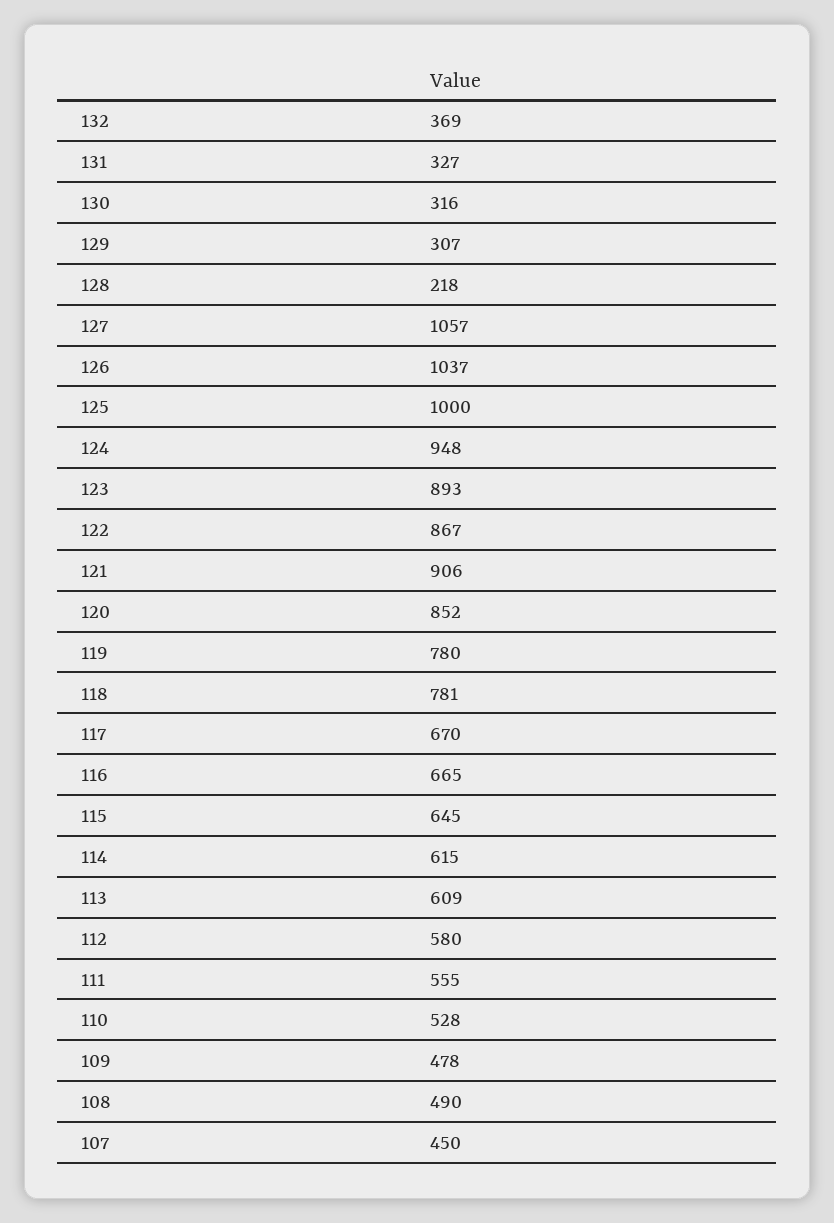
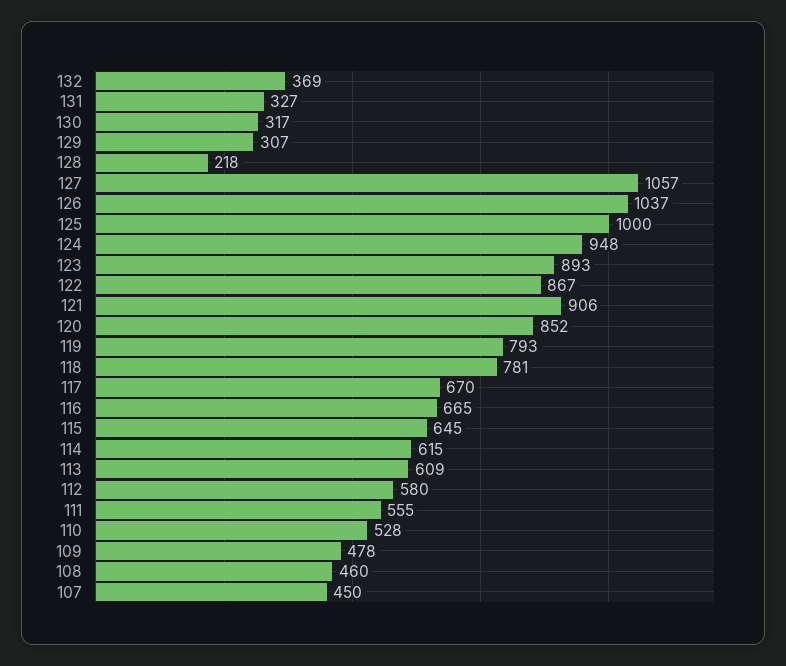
130: 316 -> 317
119: 780 -> 793
108: 490 -> 460

